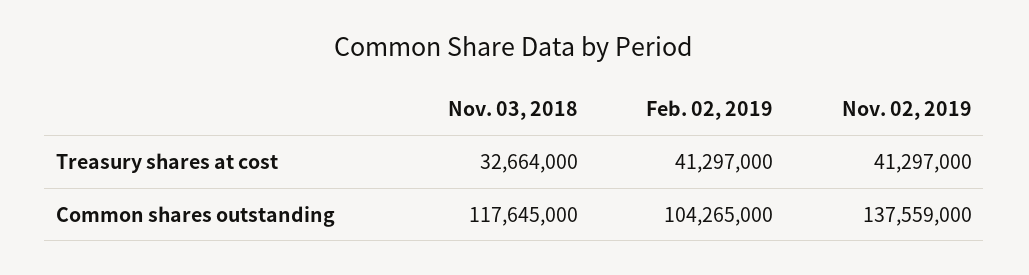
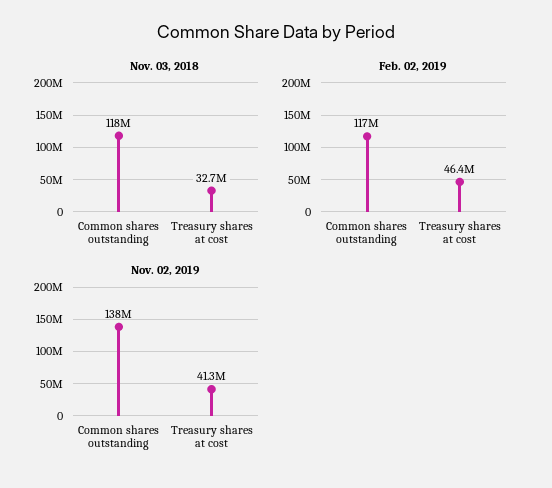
Feb. 02, 2019, Treasury shares at cost: 41297000 -> 46400000
Feb. 02, 2019, Common shares outstanding: 104265000 -> 117000000

